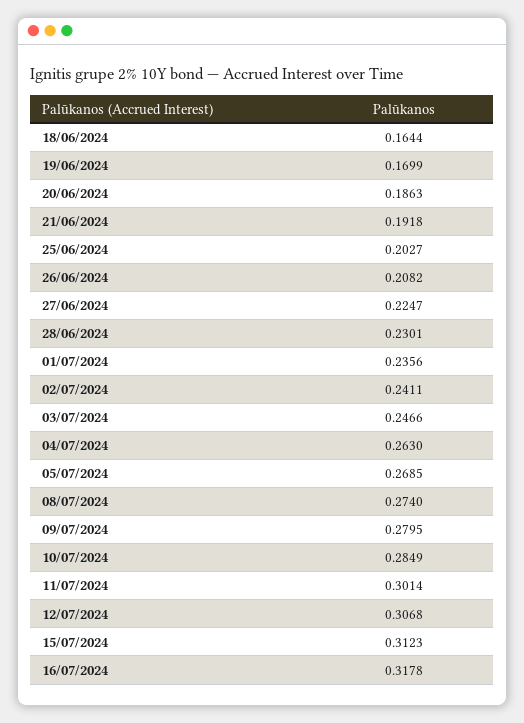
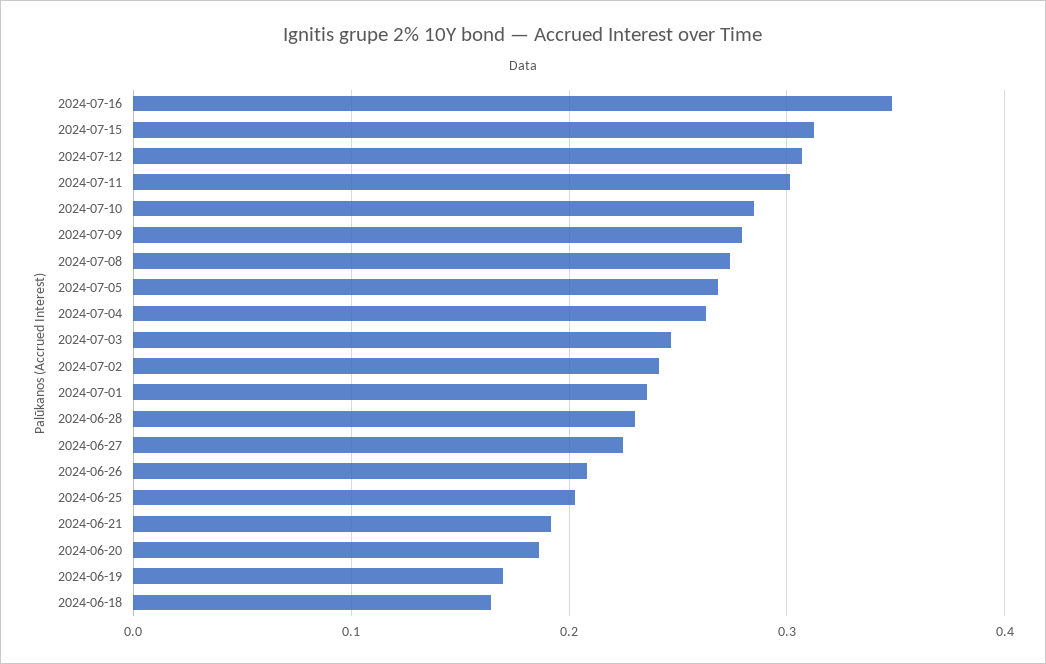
16/07/2024: 0.3178 -> 0.35

